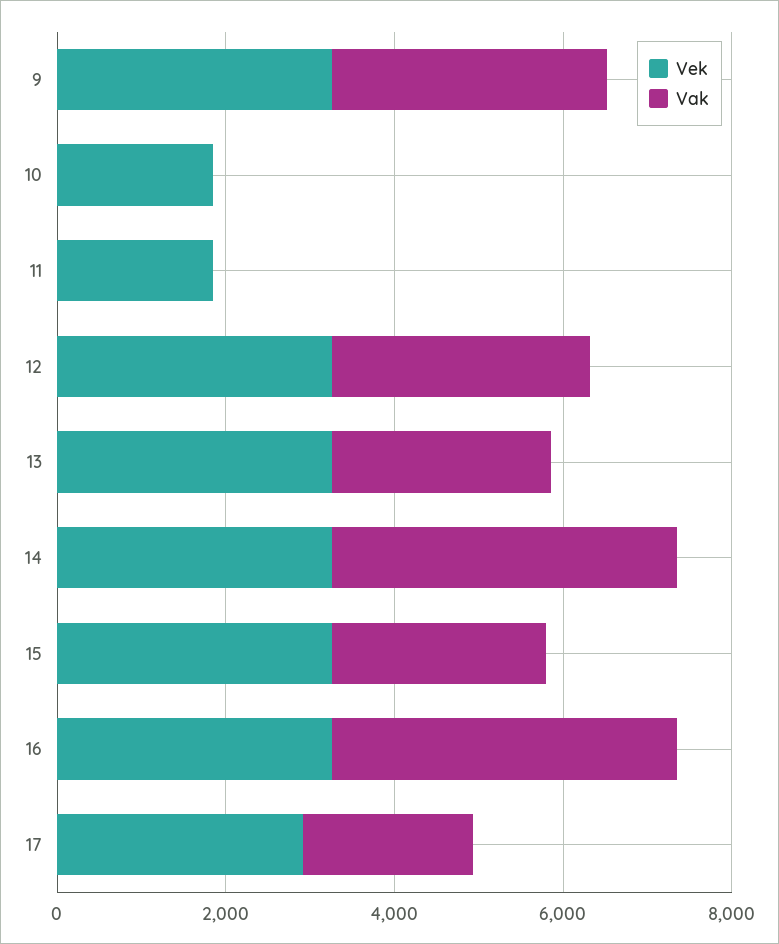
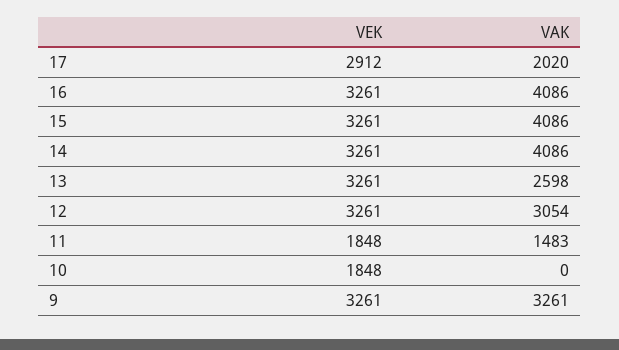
Vak, 11: 0 -> 1483
Vak, 15: 2500 -> 4086

